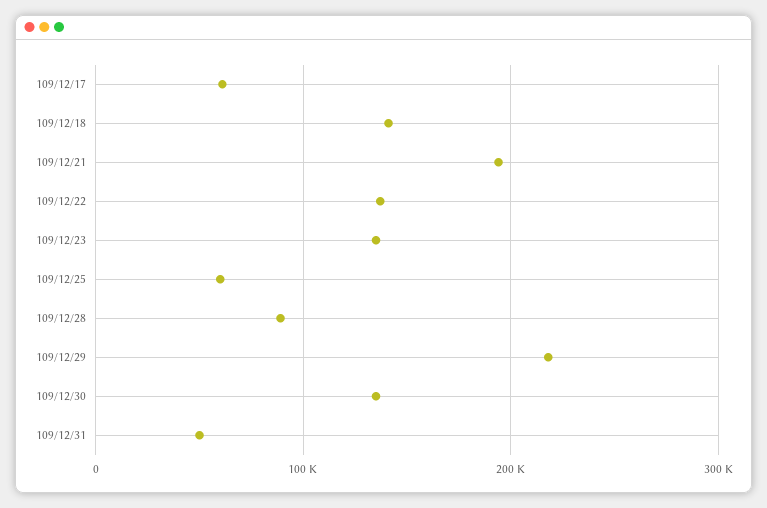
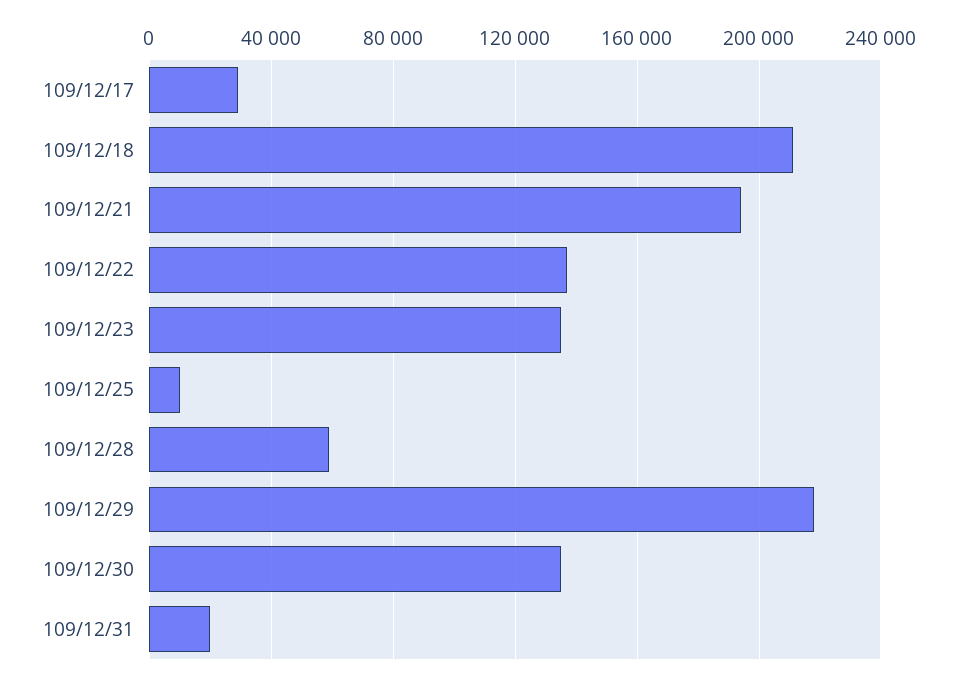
109/12/17: 60000 -> 30000
109/12/18: 140000 -> 210000
109/12/25: 60000 -> 10000
109/12/28: 90000 -> 60000
109/12/31: 50000 -> 20000

